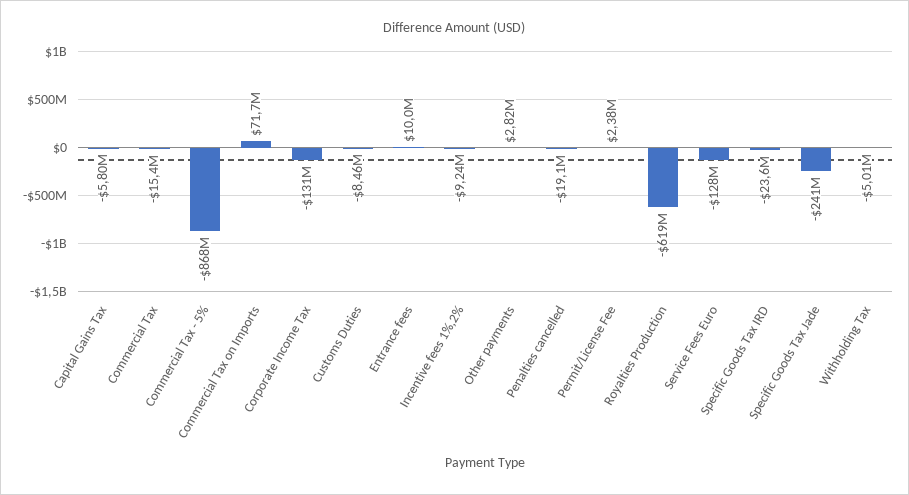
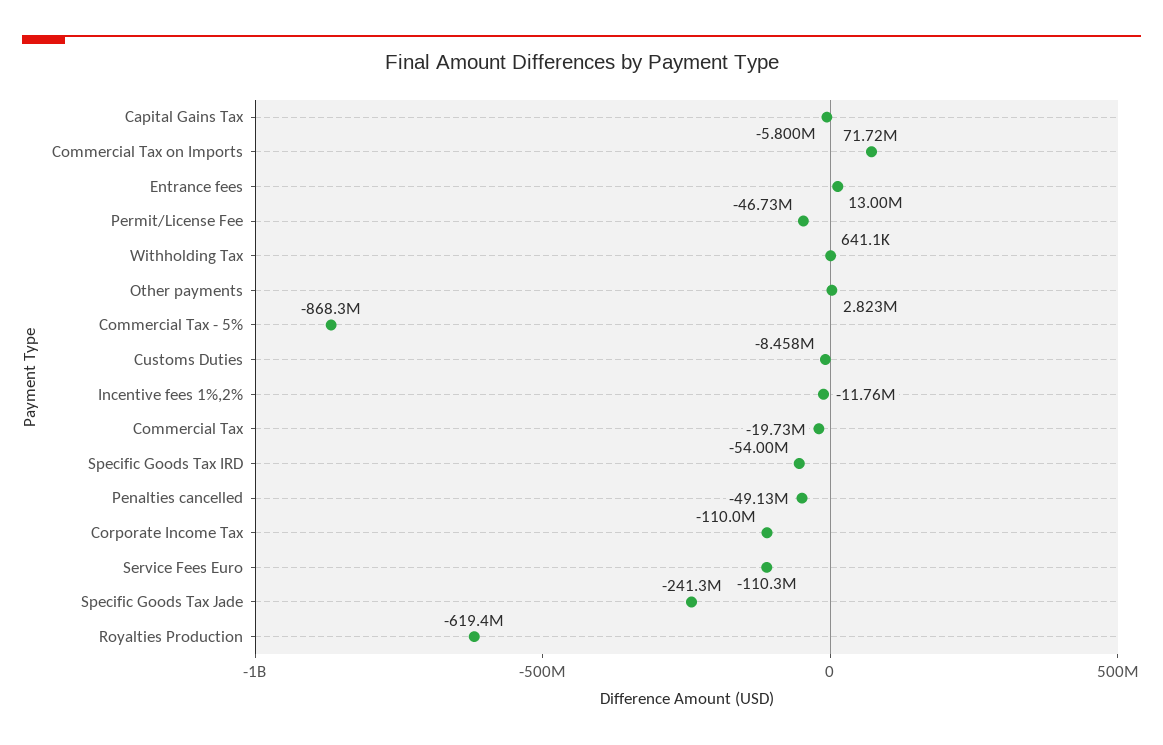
Commercial Tax: -15400000 -> -19730000
Corporate Income Tax: -131000000 -> -110000000
Entrance fees: 10000000 -> 13000000
Incentive fees 1%,2%: -9240000 -> -11760000
Penalties cancelled: -19100000 -> -49130000
Permit/License Fee: 2380000 -> -46730000
Service Fees Euro: -128000000 -> -110300000
Specific Goods Tax IRD: -23600000 -> -54000000
Withholding Tax: -5010000 -> 641100

